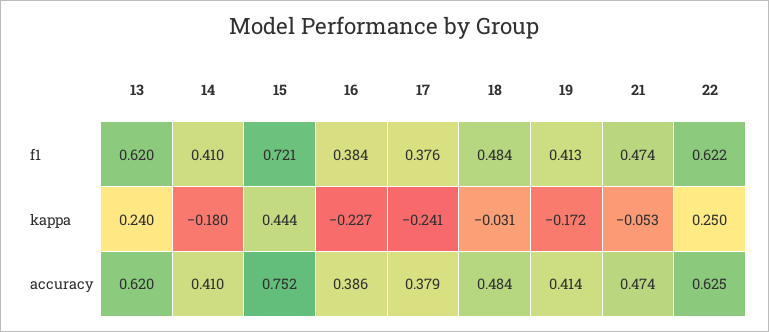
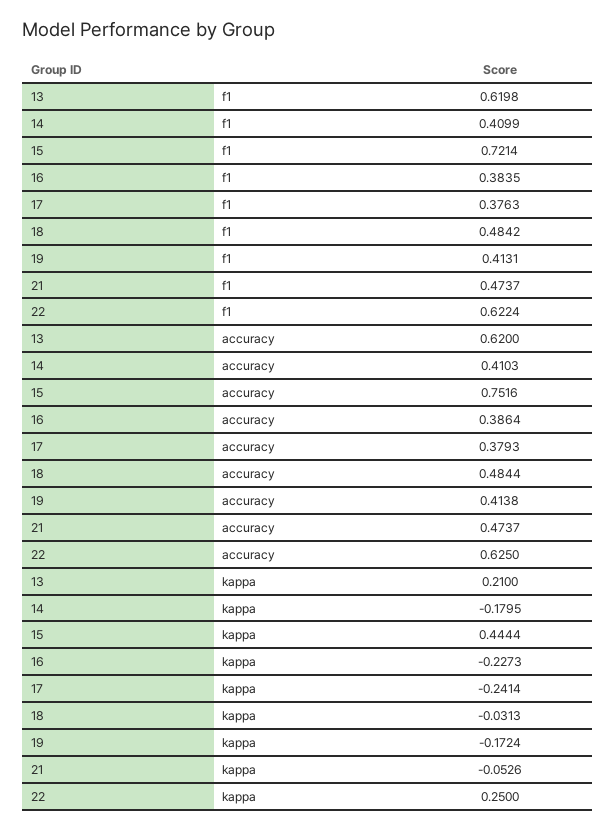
13, kappa: 0.24 -> 0.21

